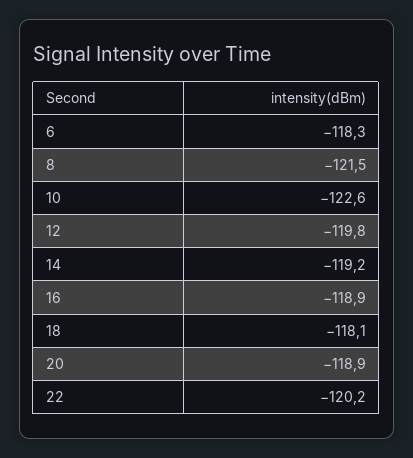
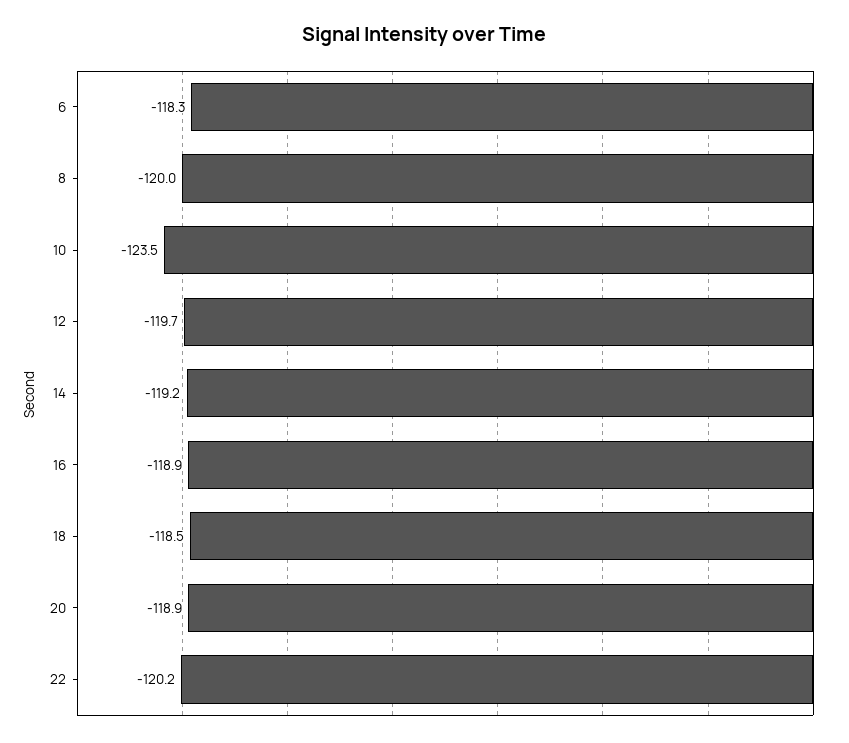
8: -121.5 -> -120
10: -122.6 -> -123.5
12: -119.8 -> -119.7
18: -118.1 -> -118.5

